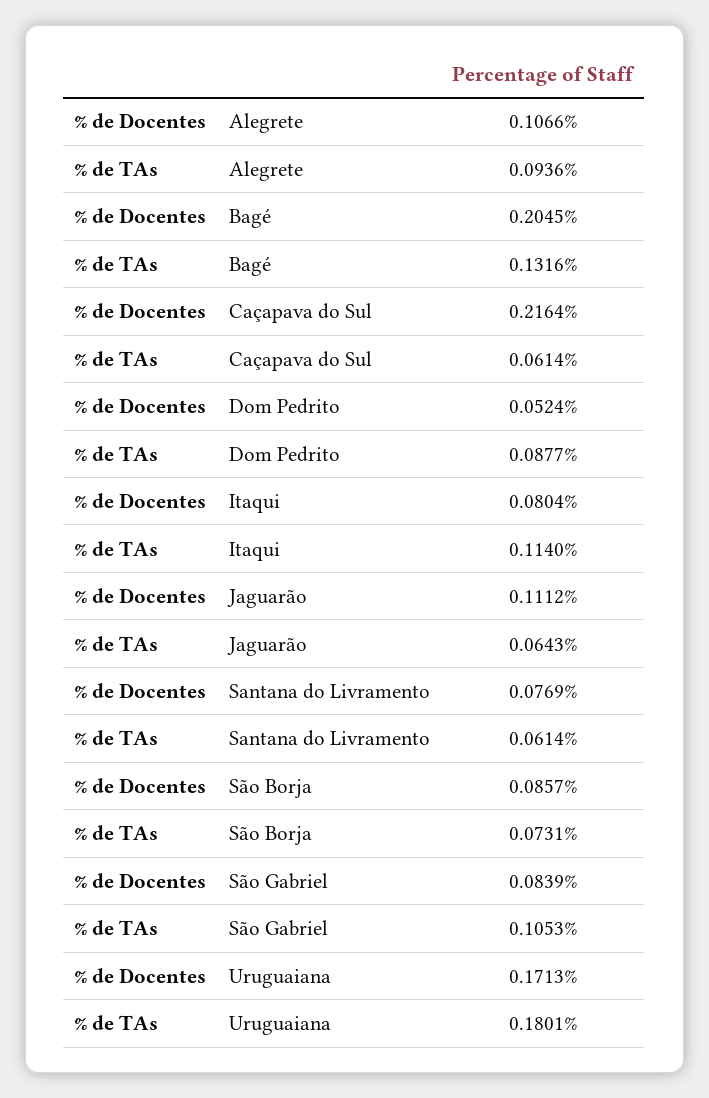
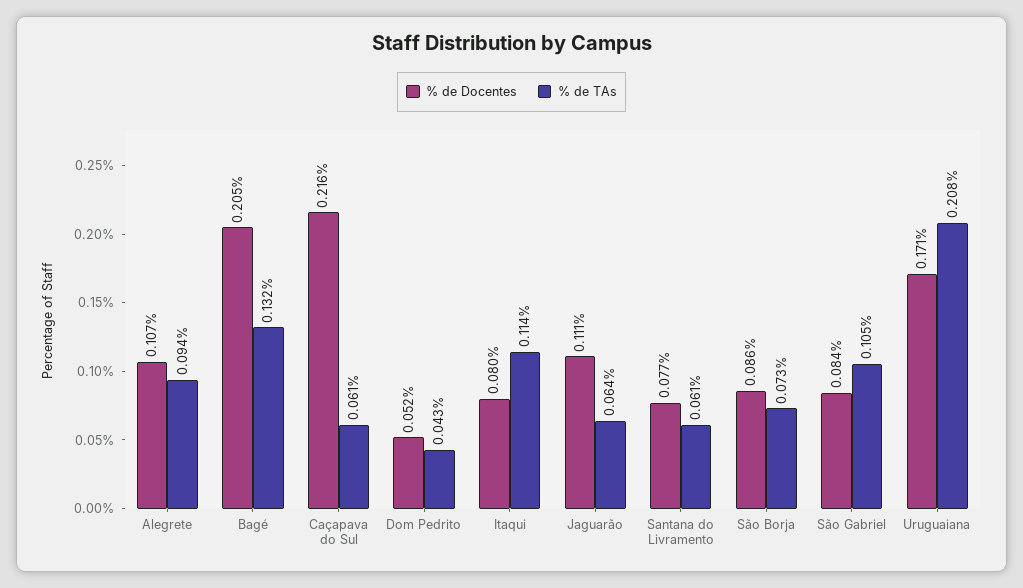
% de TAs, Dom Pedrito: 0.0877 -> 0.043
% de TAs, Uruguaiana: 0.1801 -> 0.208

